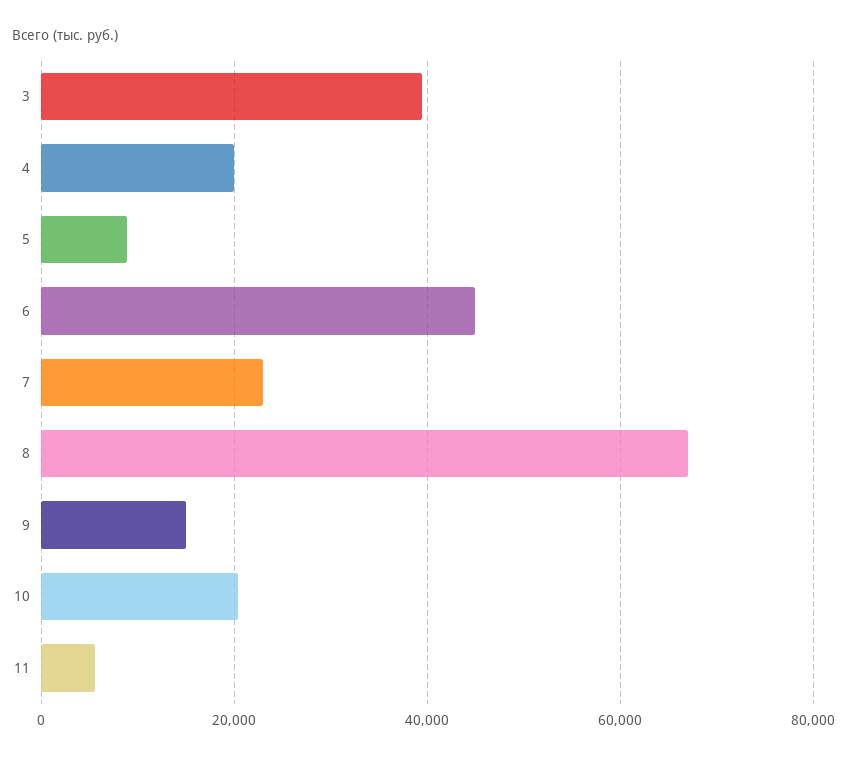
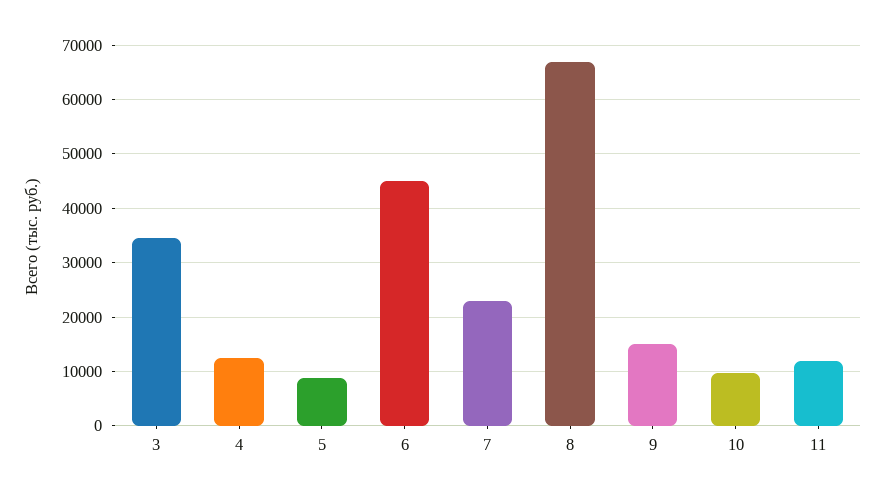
3: 40000 -> 34000
4: 20000 -> 12000
10: 20000 -> 10000
11: 6000 -> 12000

